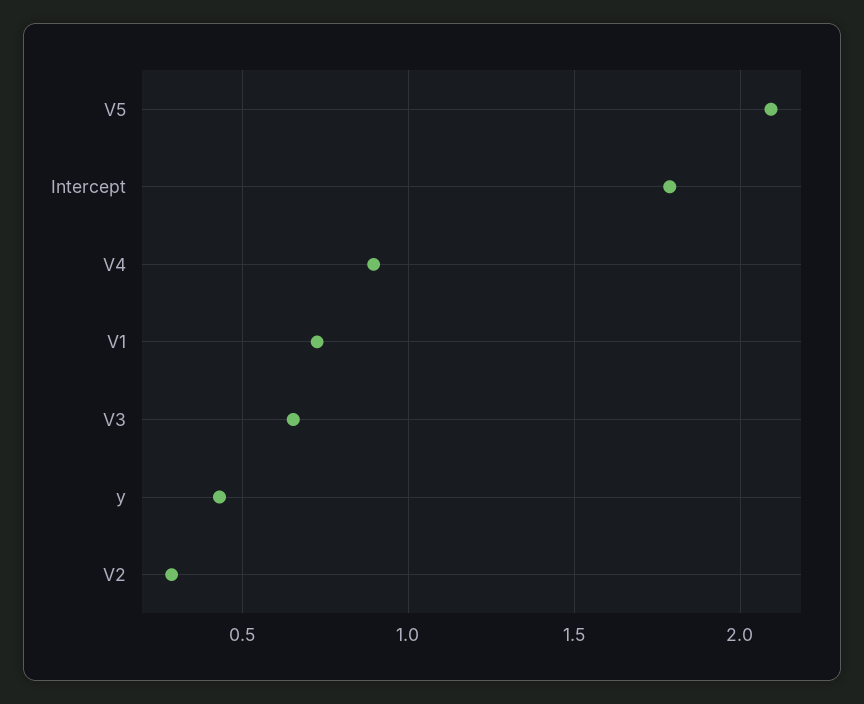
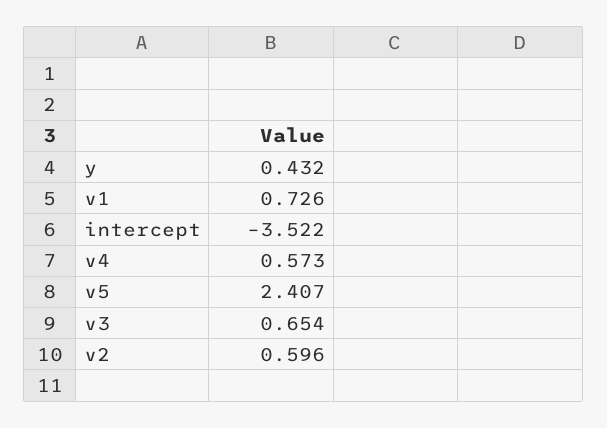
V5: 2.1 -> 2.407
Intercept: 1.8 -> -3.522
V4: 0.9 -> 0.573
V2: 0.3 -> 0.596

